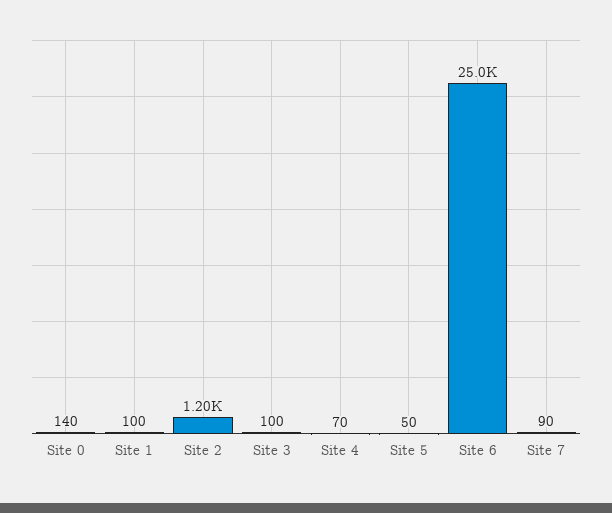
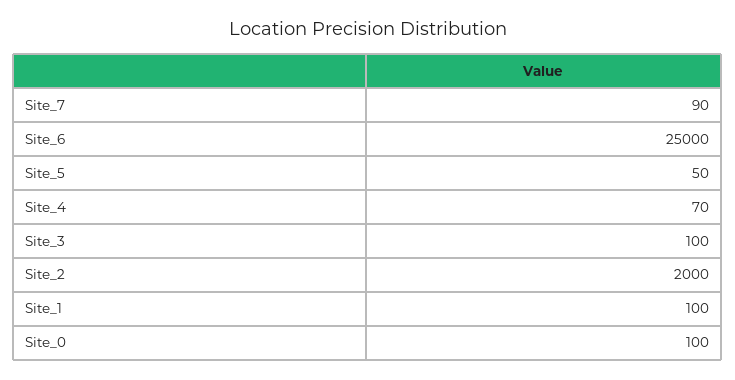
Site 0: 140 -> 100
Site 2: 1200 -> 2000

